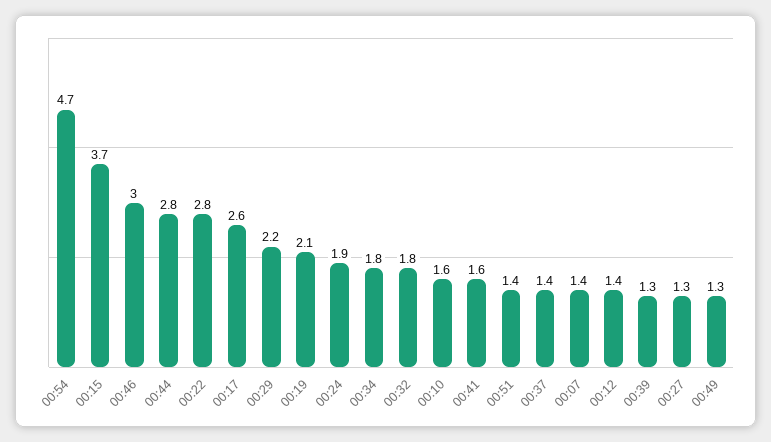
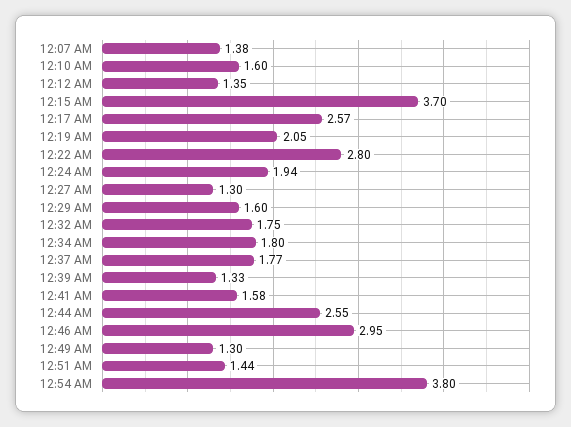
00:54: 4.7 -> 3.8
00:44: 2.8 -> 2.55
00:29: 2.2 -> 1.6
00:37: 1.4 -> 1.77

